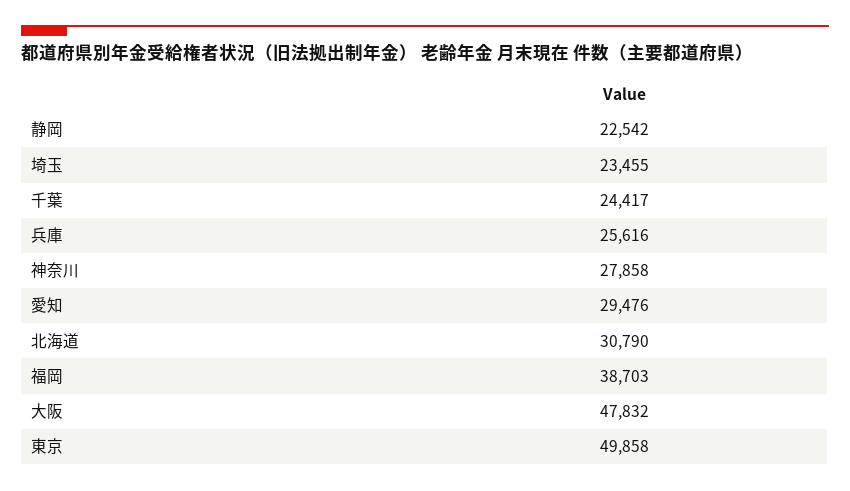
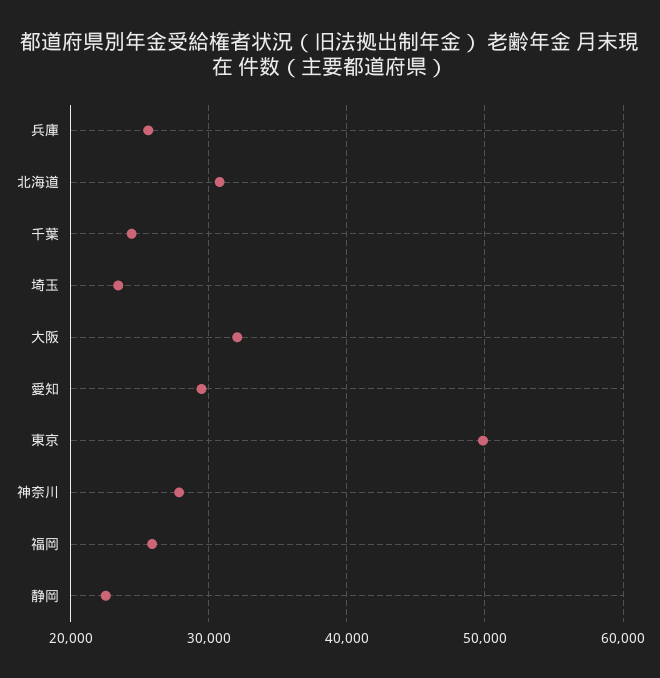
福岡: 38703 -> 26000
大阪: 47832 -> 32000

